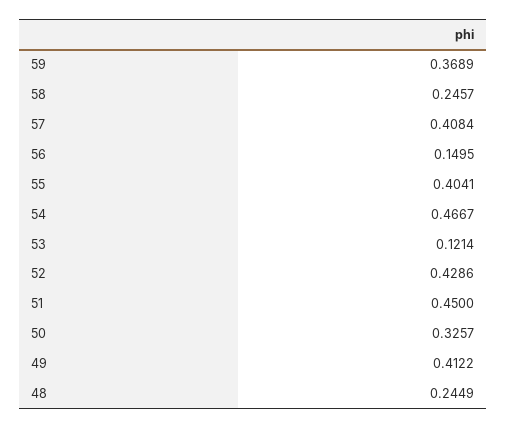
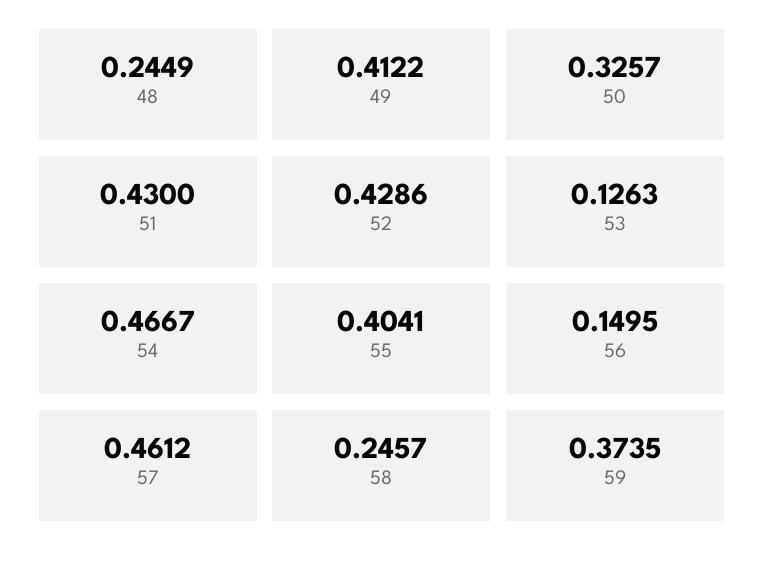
59: 0.3689 -> 0.3735
57: 0.4084 -> 0.4612
53: 0.1214 -> 0.1263
51: 0.45 -> 0.43

